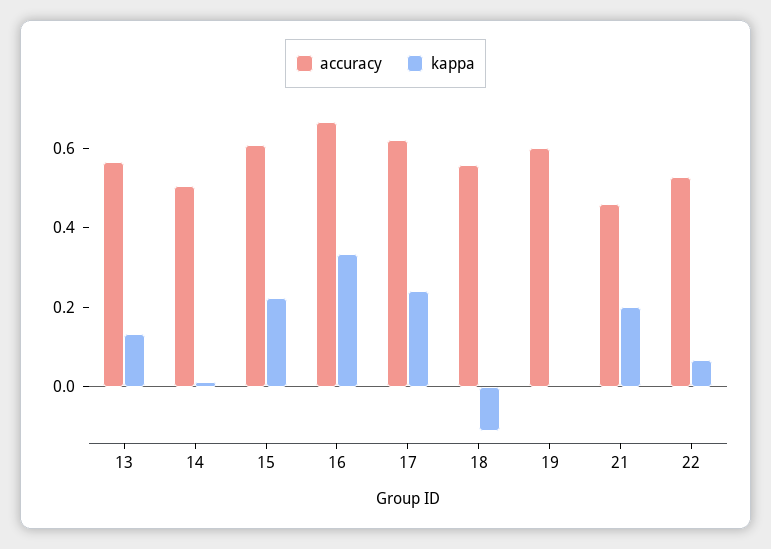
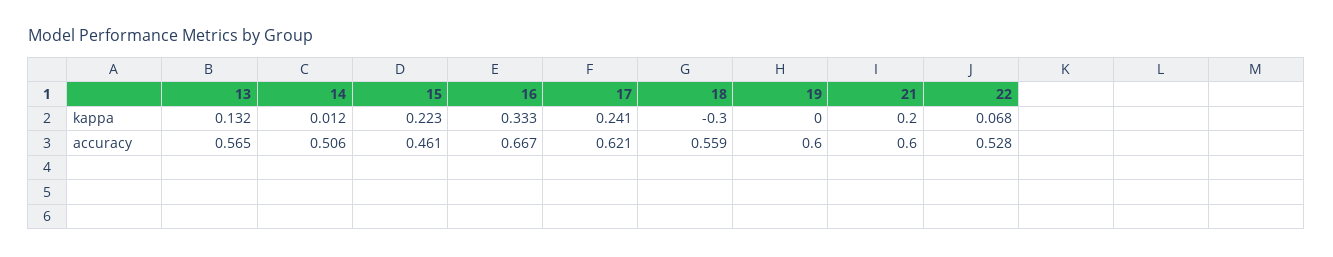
accuracy, 15: 0.6 -> 0.461
kappa, 18: -0.1 -> -0.3
accuracy, 21: 0.45 -> 0.6

